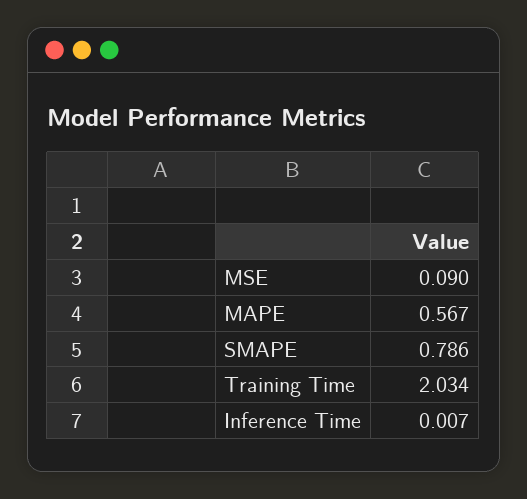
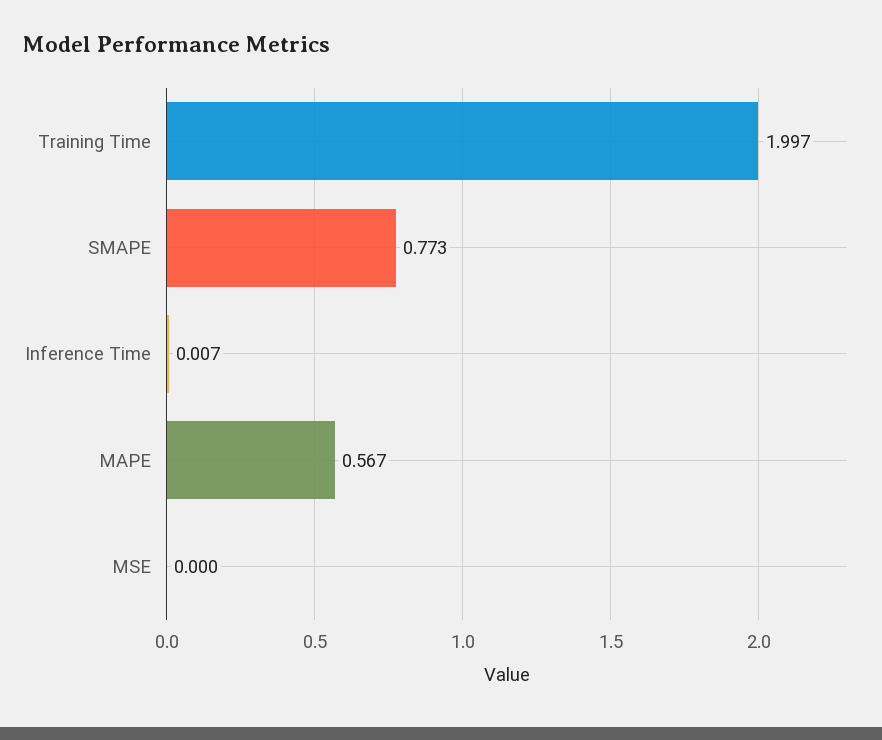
MSE: 0.09 -> 0
SMAPE: 0.786 -> 0.773
Training Time: 2.034 -> 1.997

